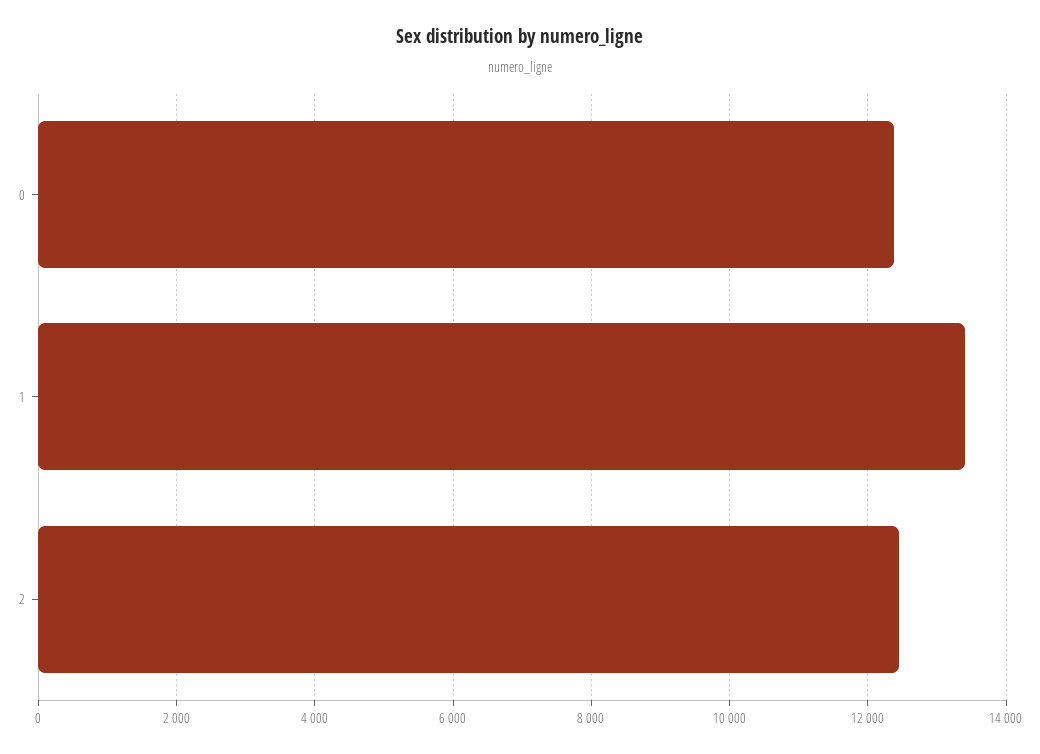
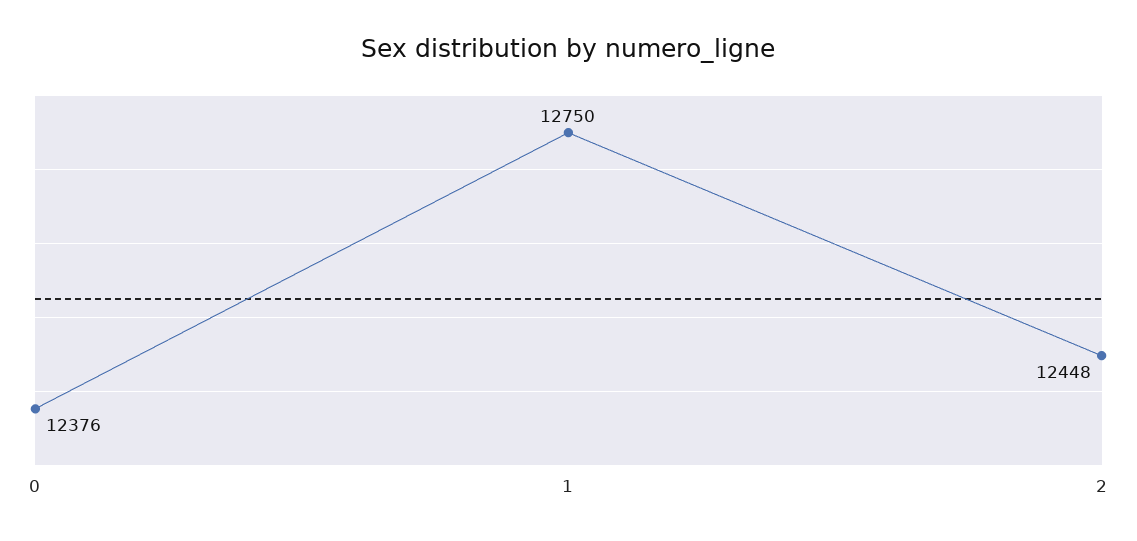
1: 13400 -> 12750

